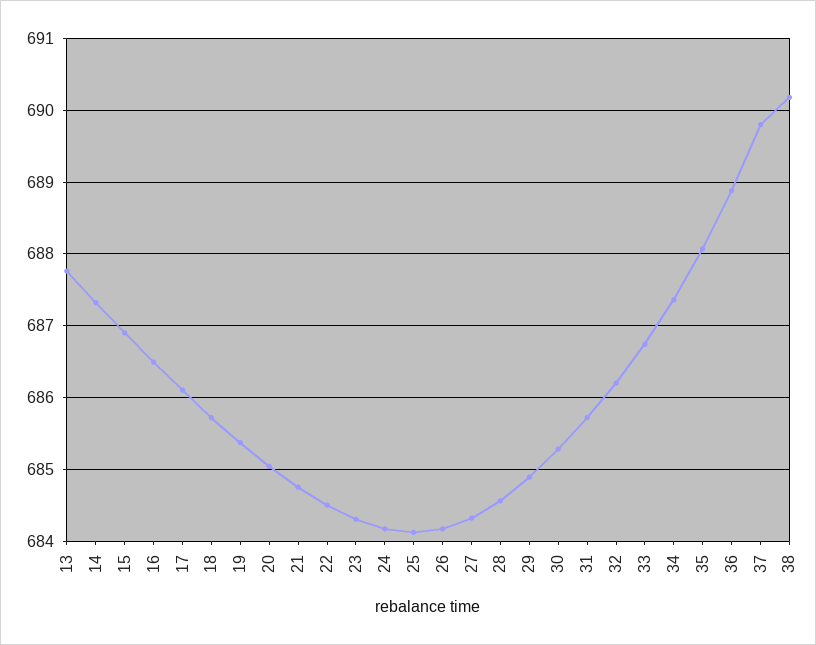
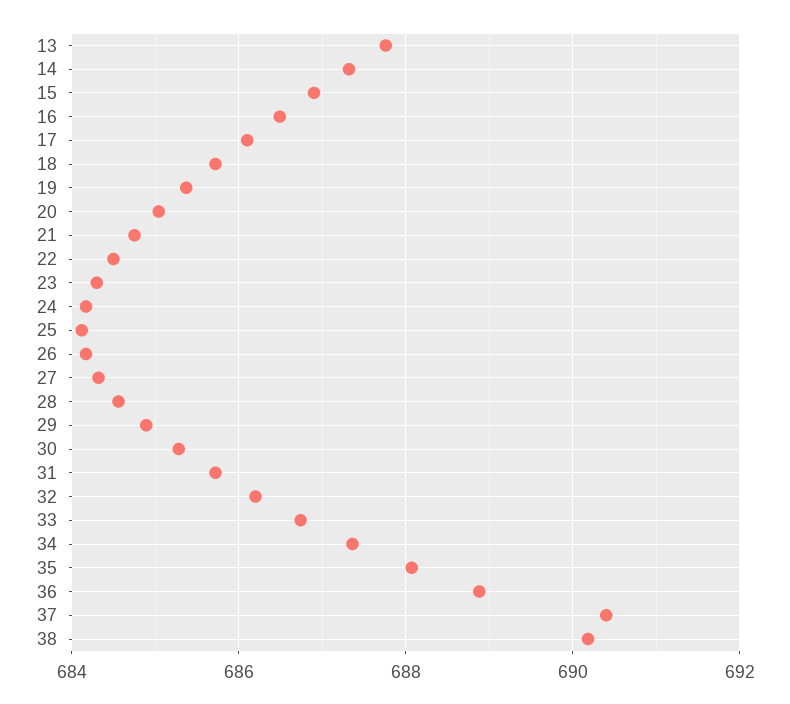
37: 689.8 -> 690.4

